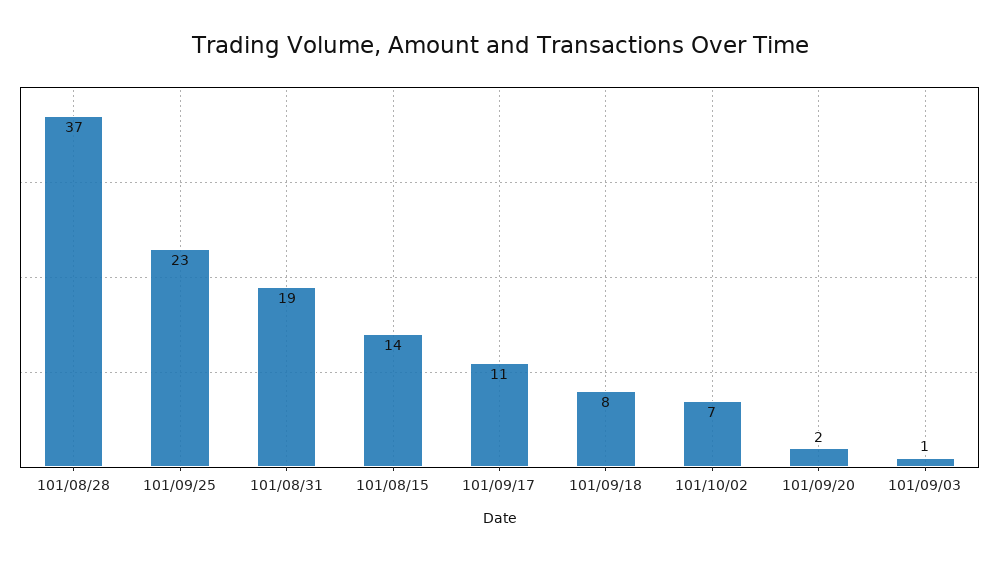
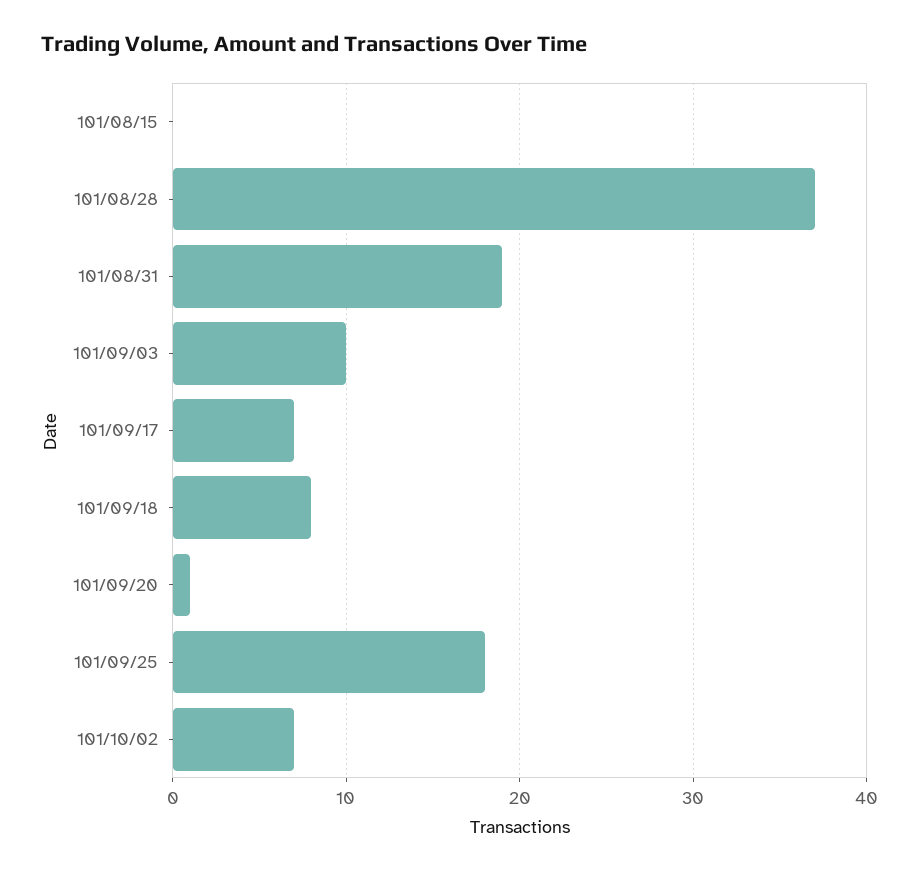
101/09/25: 23 -> 18
101/08/15: 14 -> 0
101/09/17: 11 -> 7
101/09/20: 2 -> 1
101/09/03: 1 -> 10

